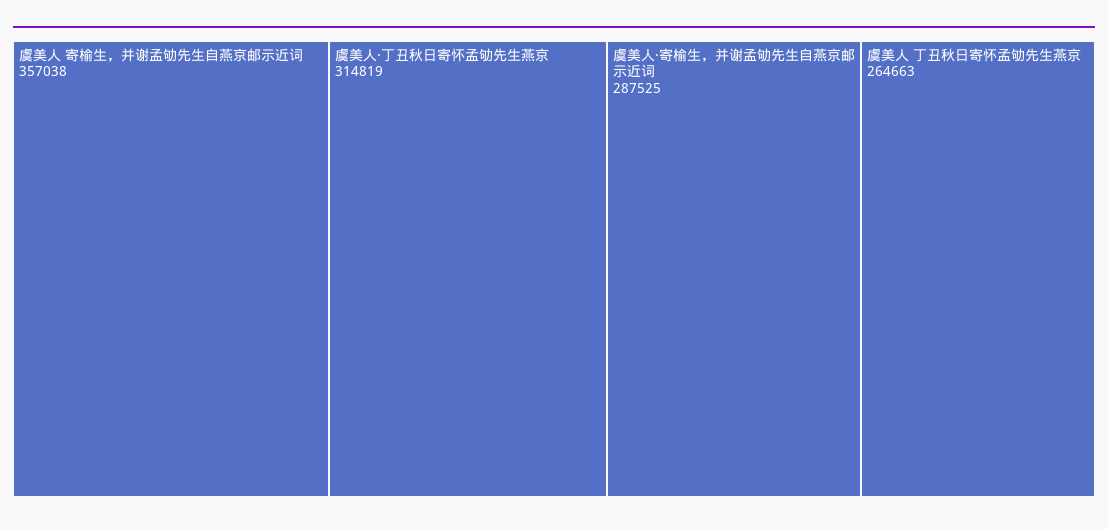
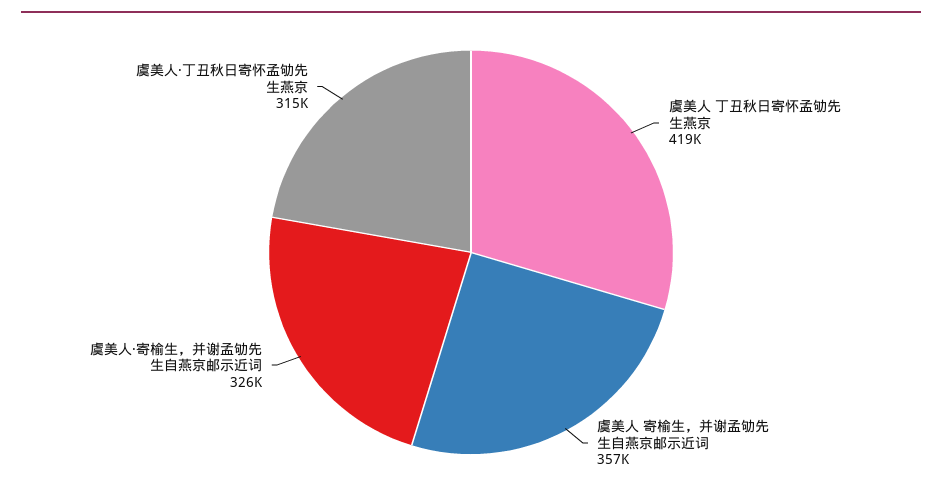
虞美人·寄榆生，并谢孟劬先生自燕京邮示近词: 287525 -> 326000
虞美人 丁丑秋日寄怀孟劬先生燕京: 264663 -> 419000

